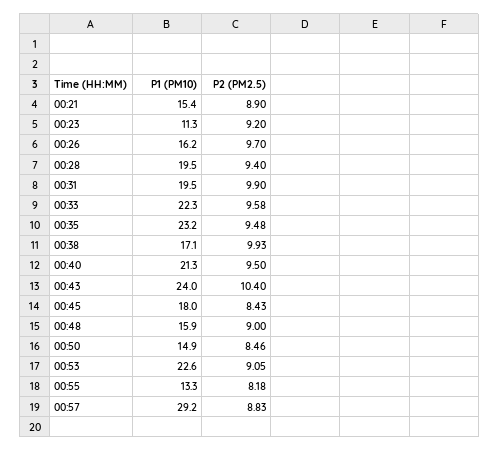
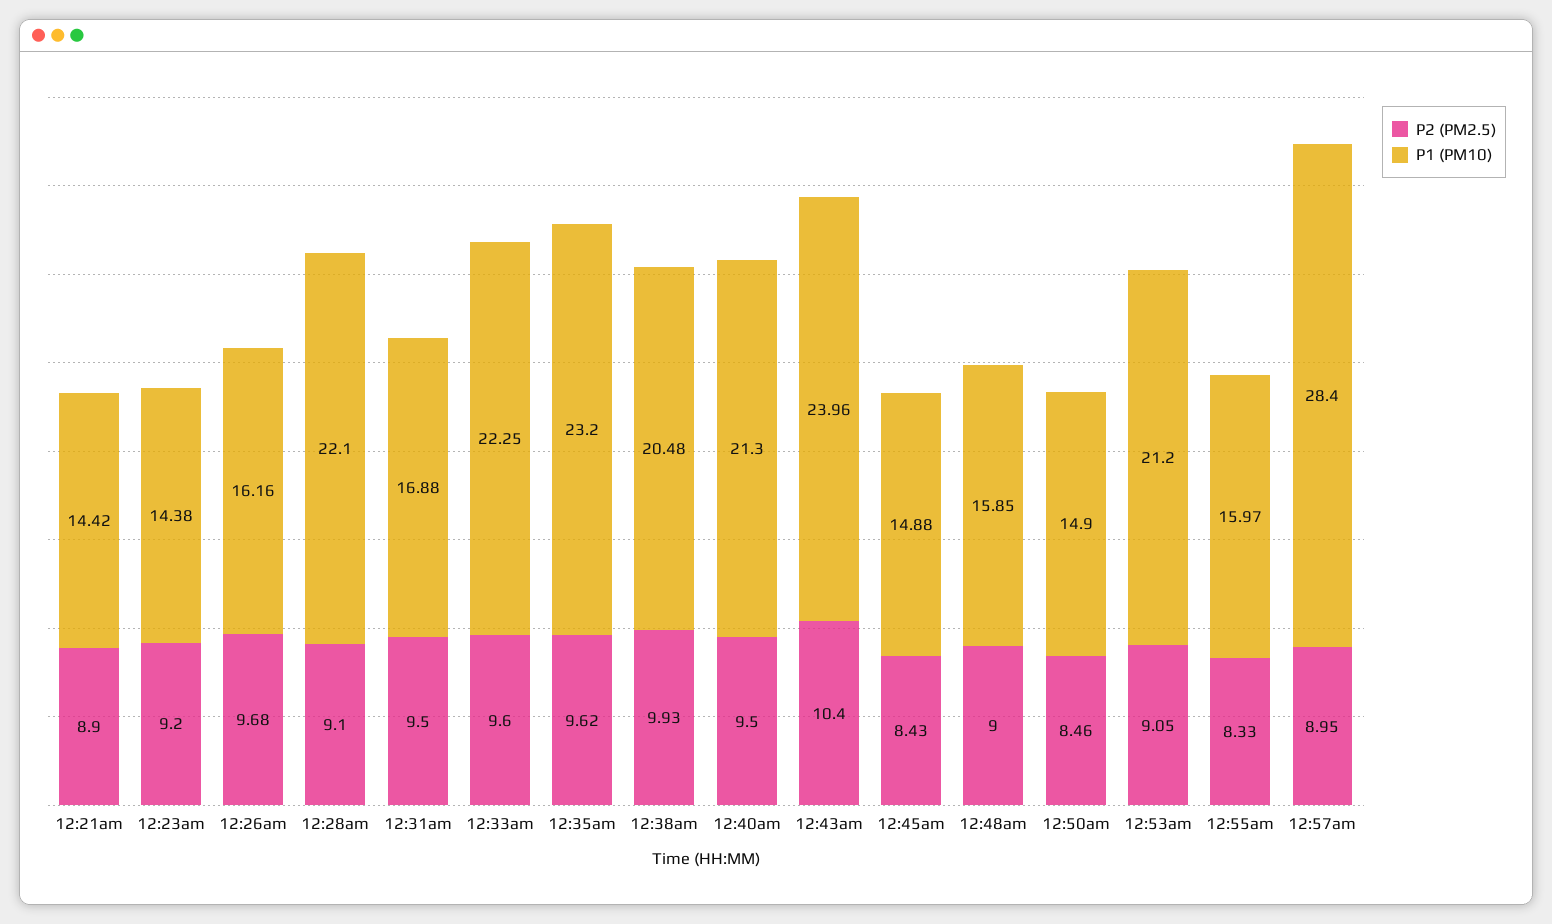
P1 (PM10), 00:21: 15.4 -> 14.42
P1 (PM10), 00:23: 11.3 -> 14.38
P2 (PM2.5), 00:26: 9.7 -> 9.68
P1 (PM10), 00:28: 19.5 -> 22.1
P2 (PM2.5), 00:28: 9.4 -> 9.1
P1 (PM10), 00:31: 19.5 -> 16.88
P2 (PM2.5), 00:31: 9.9 -> 9.5
P2 (PM2.5), 00:33: 9.58 -> 9.6
P2 (PM2.5), 00:35: 9.48 -> 9.62
P1 (PM10), 00:38: 17.1 -> 20.48
P1 (PM10), 00:45: 18 -> 14.88
P1 (PM10), 00:53: 22.6 -> 21.2
P1 (PM10), 00:55: 13.3 -> 15.97
P2 (PM2.5), 00:55: 8.18 -> 8.33
P1 (PM10), 00:57: 29.2 -> 28.4
P2 (PM2.5), 00:57: 8.83 -> 8.95

